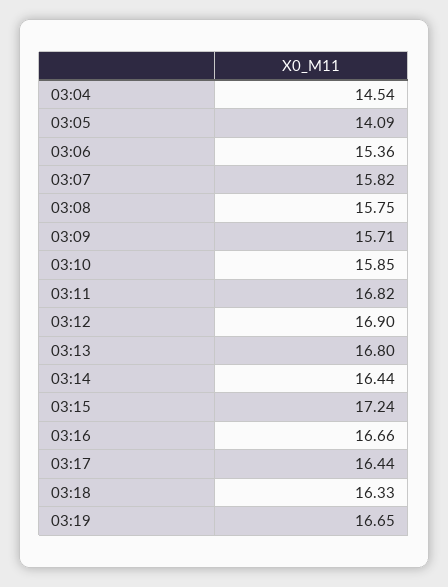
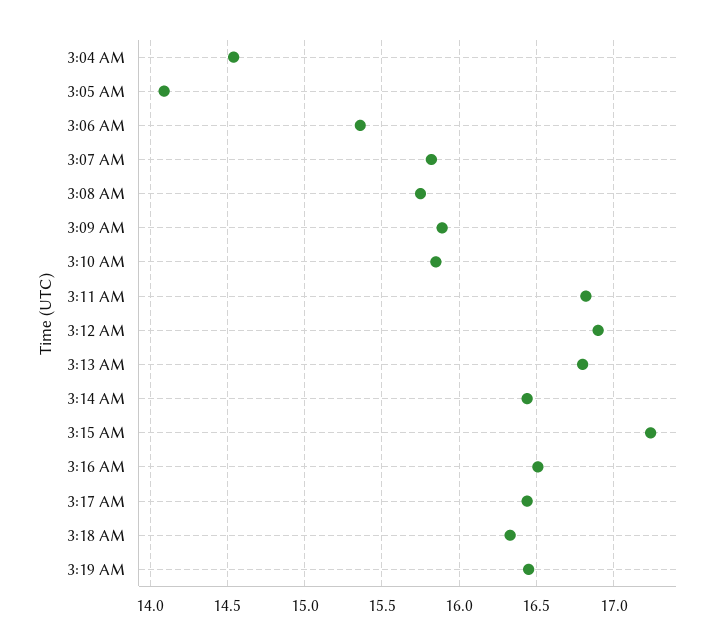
03:09: 15.71 -> 15.9
03:16: 16.66 -> 16.5
03:19: 16.65 -> 16.45

